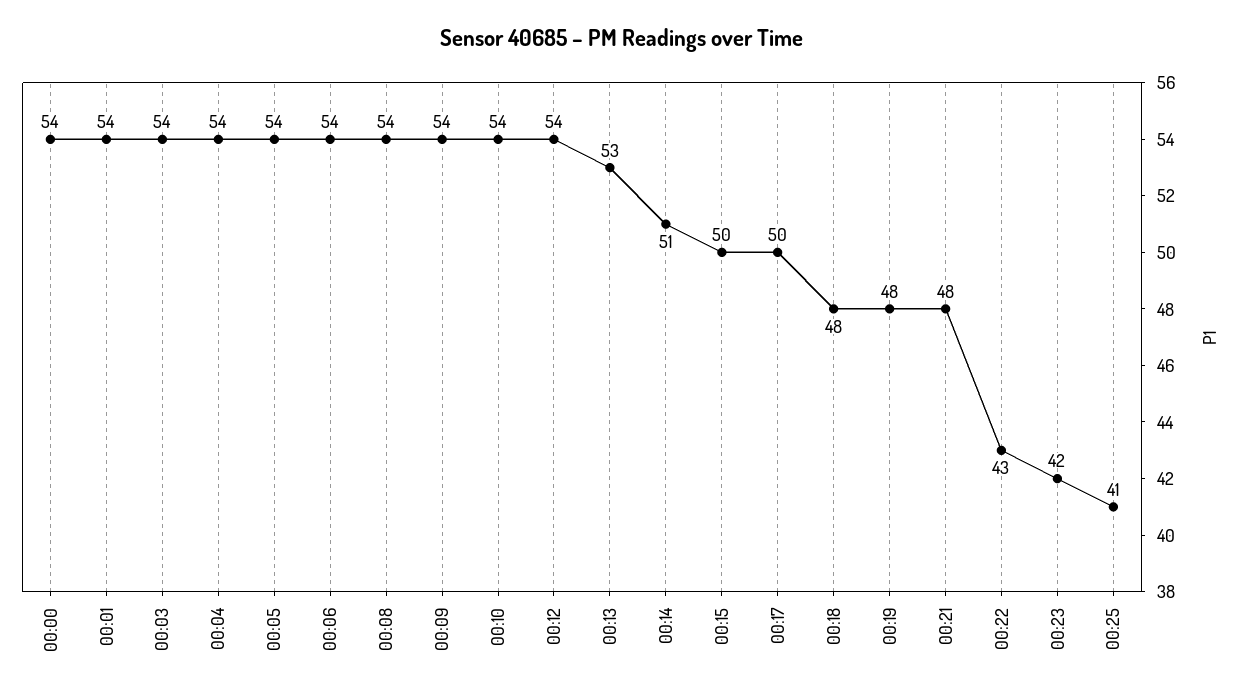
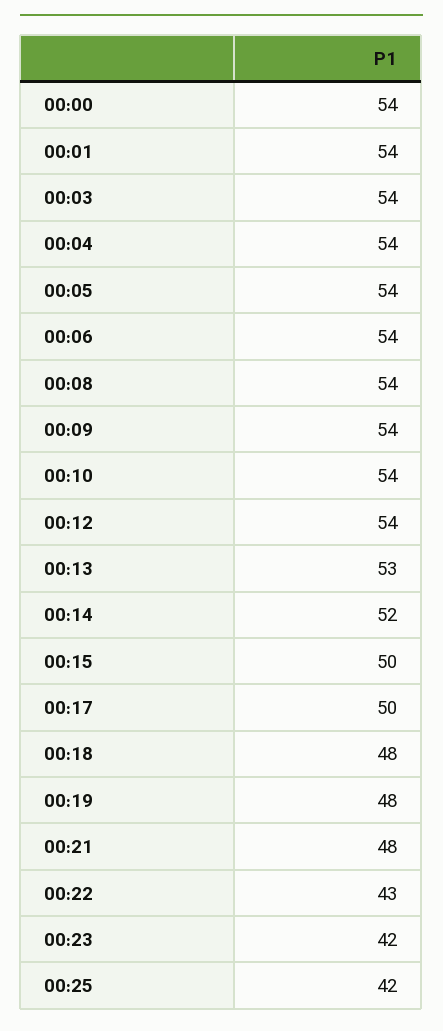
00:14: 51 -> 52
00:25: 41 -> 42

